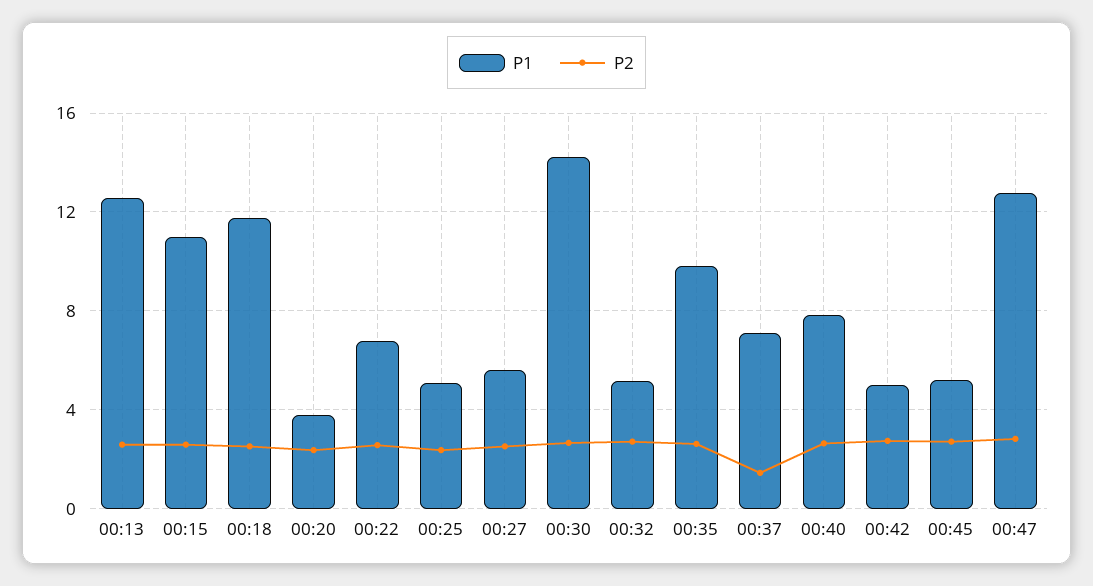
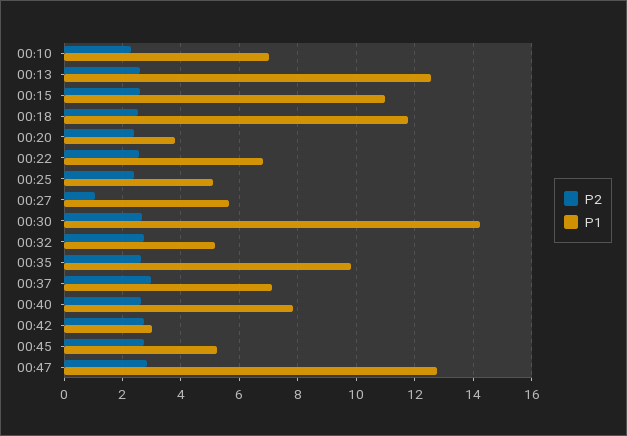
P2, 00:27: 2.5 -> 1
P2, 00:37: 1.5 -> 3
P1, 00:42: 5 -> 3
P2, 00:10: none -> 2.25
P1, 00:10: none -> 7

